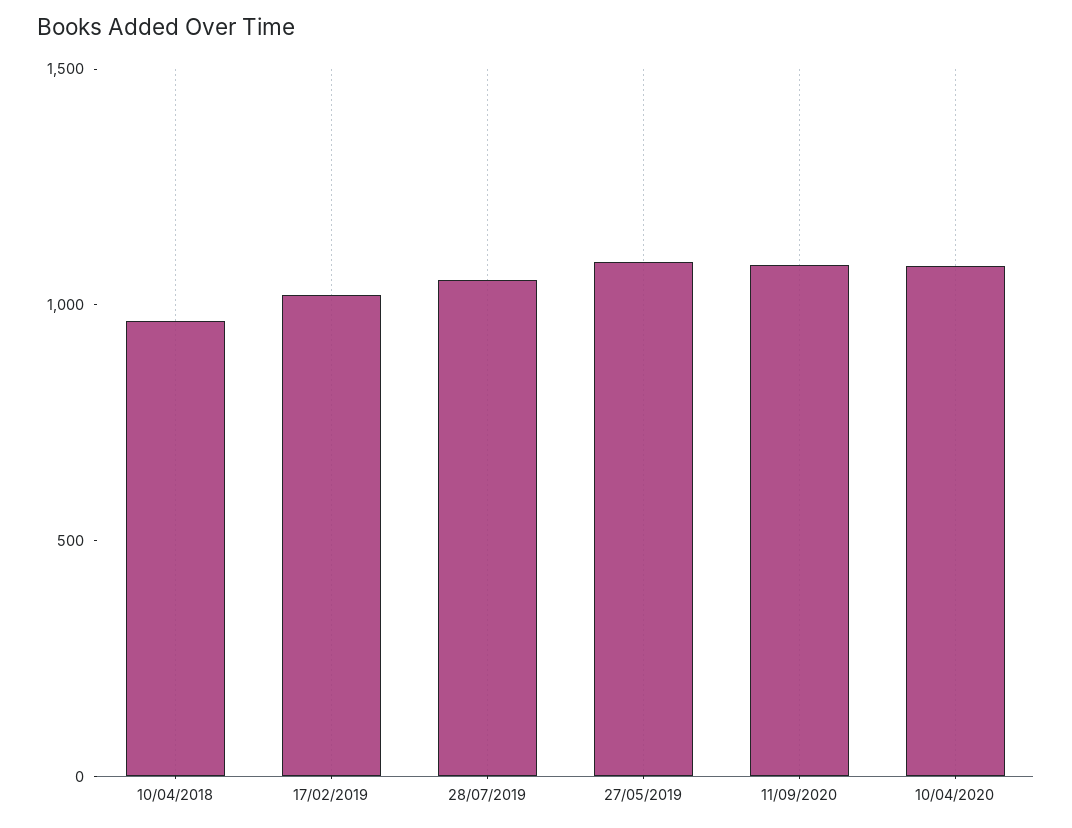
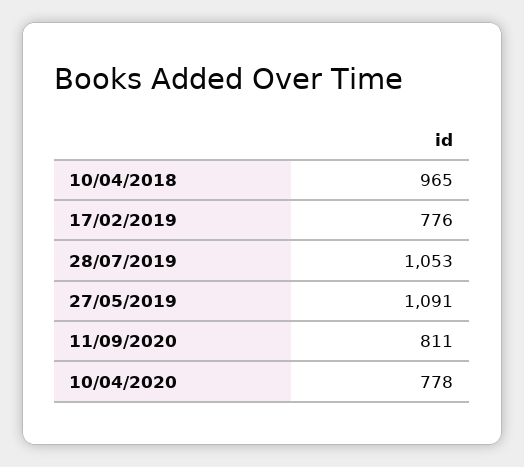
17/02/2019: 1000 -> 776
11/09/2020: 1100 -> 811
10/04/2020: 1100 -> 778

